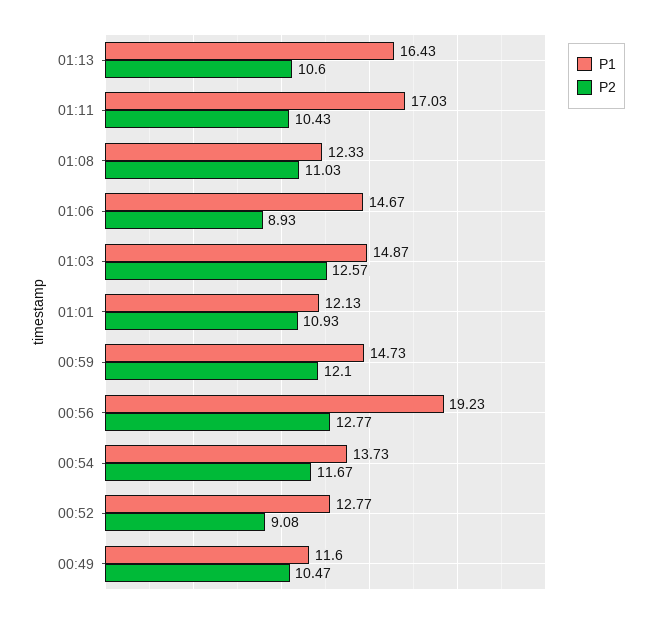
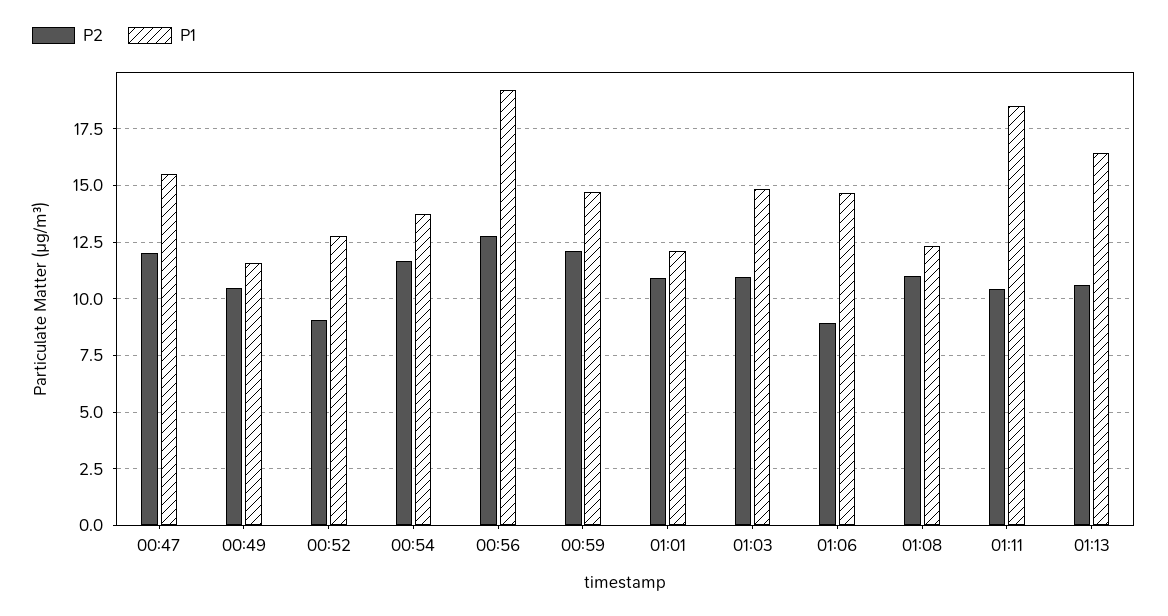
P1, 01:11: 17.03 -> 18.5
P2, 01:03: 12.57 -> 11
P2, 00:47: none -> 12
P1, 00:47: none -> 15.5

